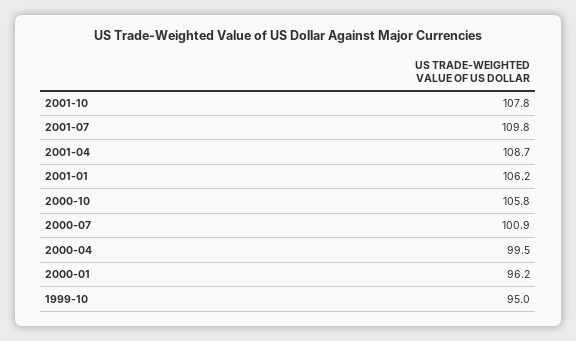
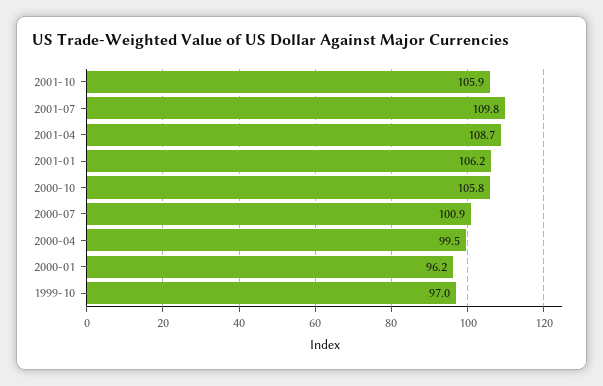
2001-10: 107.8 -> 105.9
1999-10: 95 -> 97

